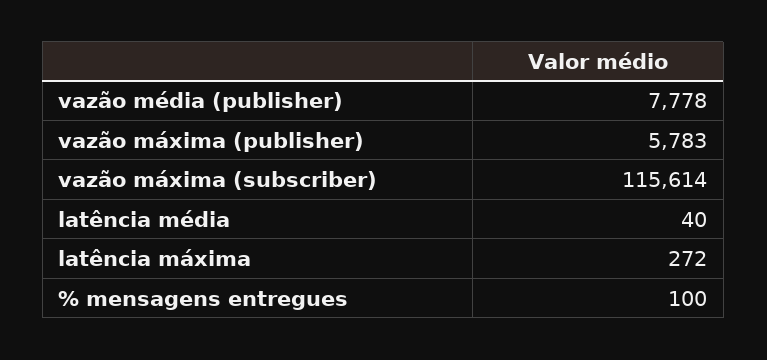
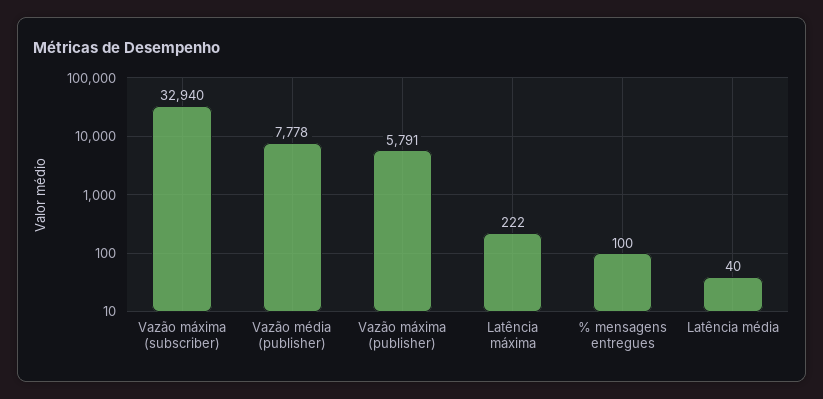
vazão máxima (publisher): 5783 -> 5791
vazão máxima (subscriber): 115614 -> 32940
latência máxima: 272 -> 222

